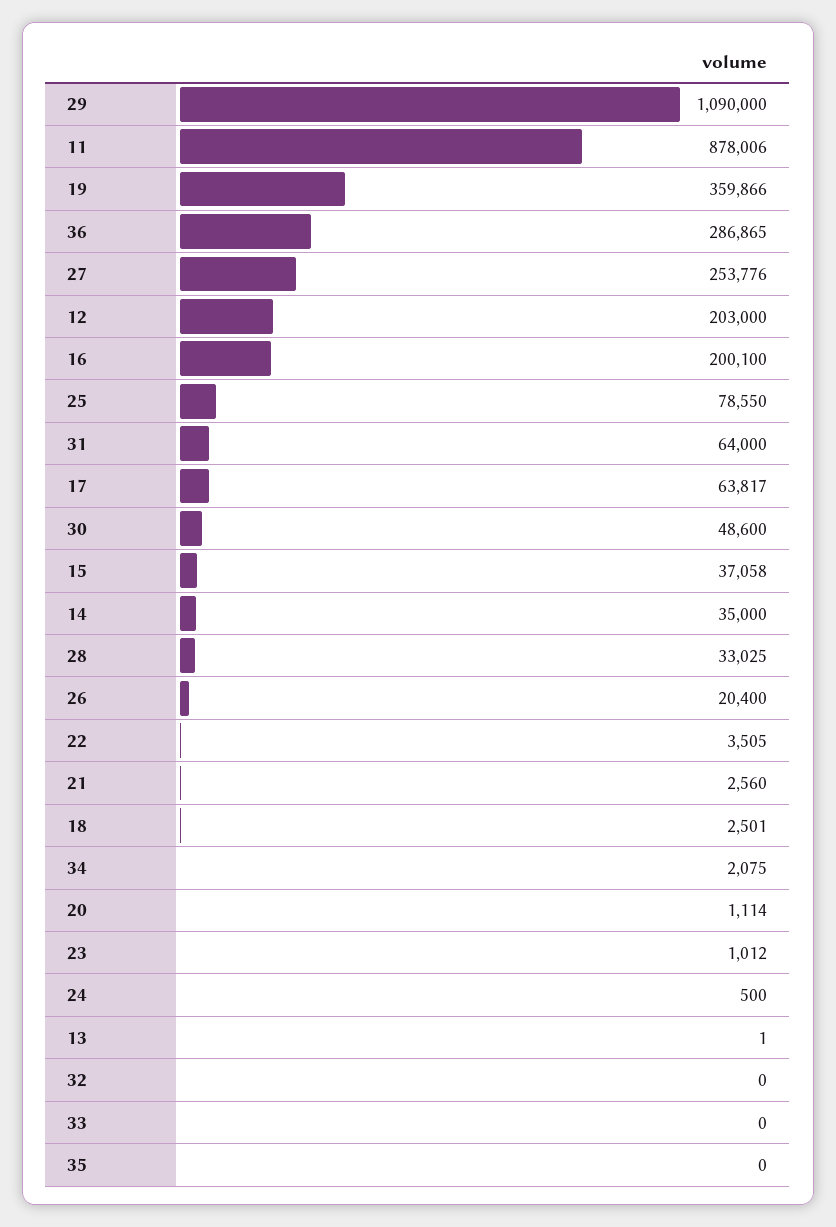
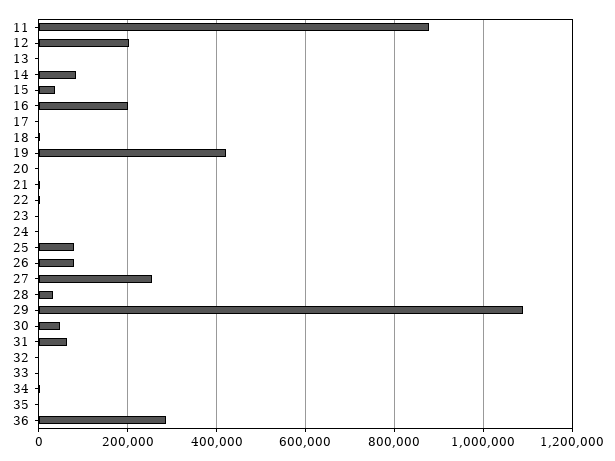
19: 359866 -> 420000
17: 63817 -> 0
14: 35000 -> 80000
26: 20400 -> 80000

